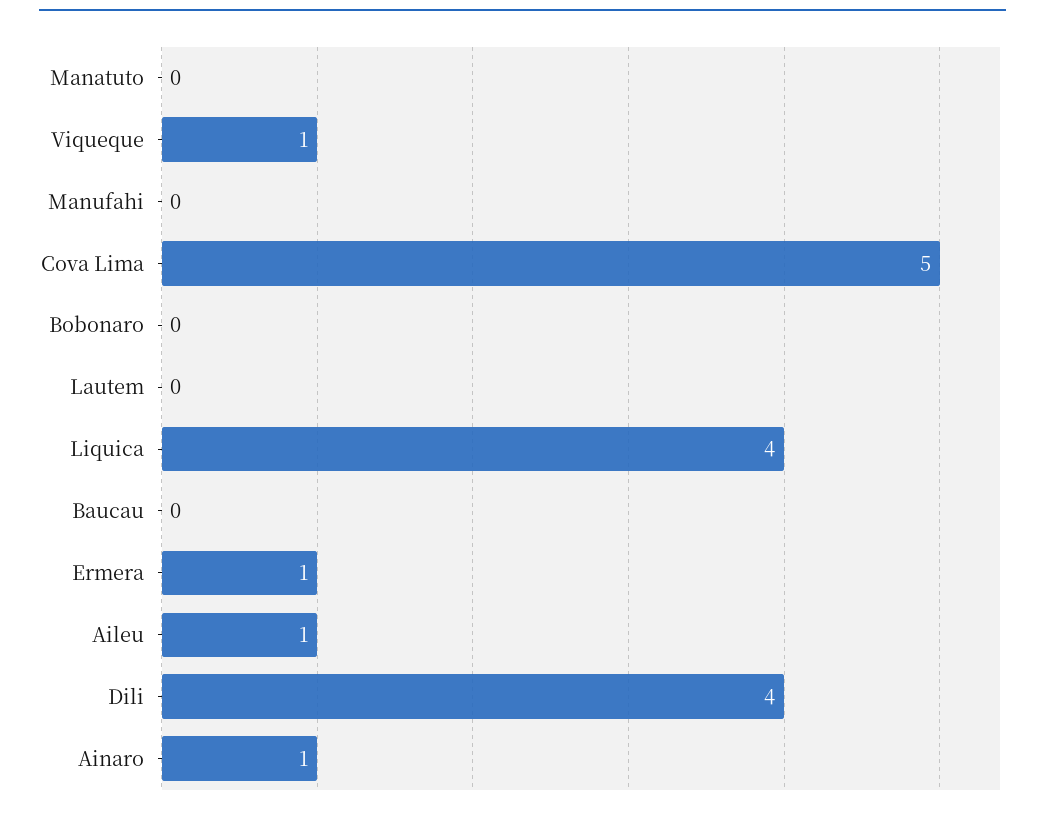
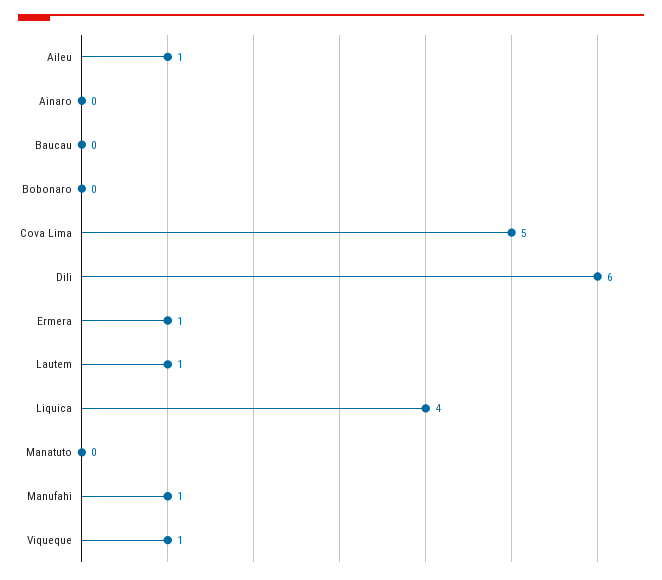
Manufahi: 0 -> 1
Lautem: 0 -> 1
Dili: 4 -> 6
Ainaro: 1 -> 0

